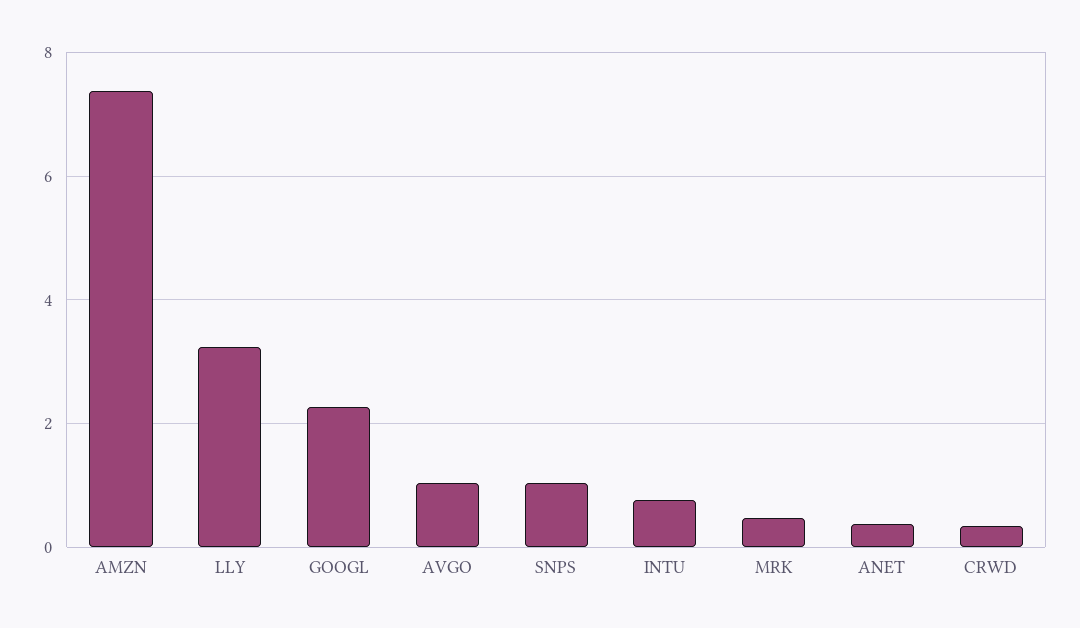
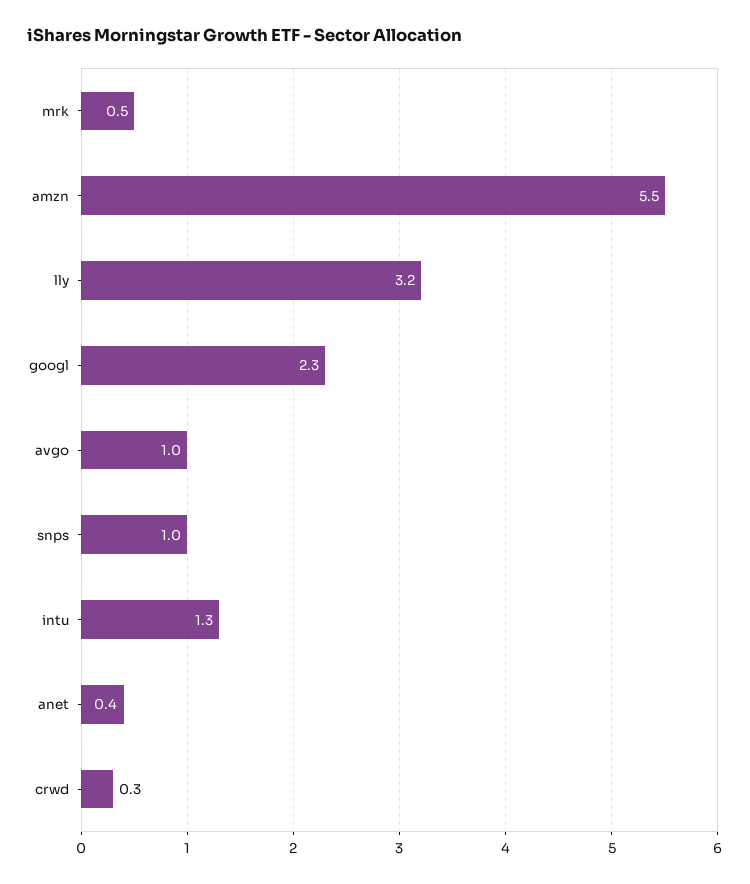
AMZN: 7.4 -> 5.5
INTU: 0.8 -> 1.3

